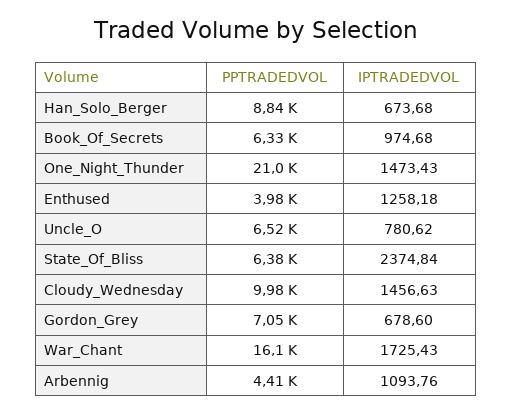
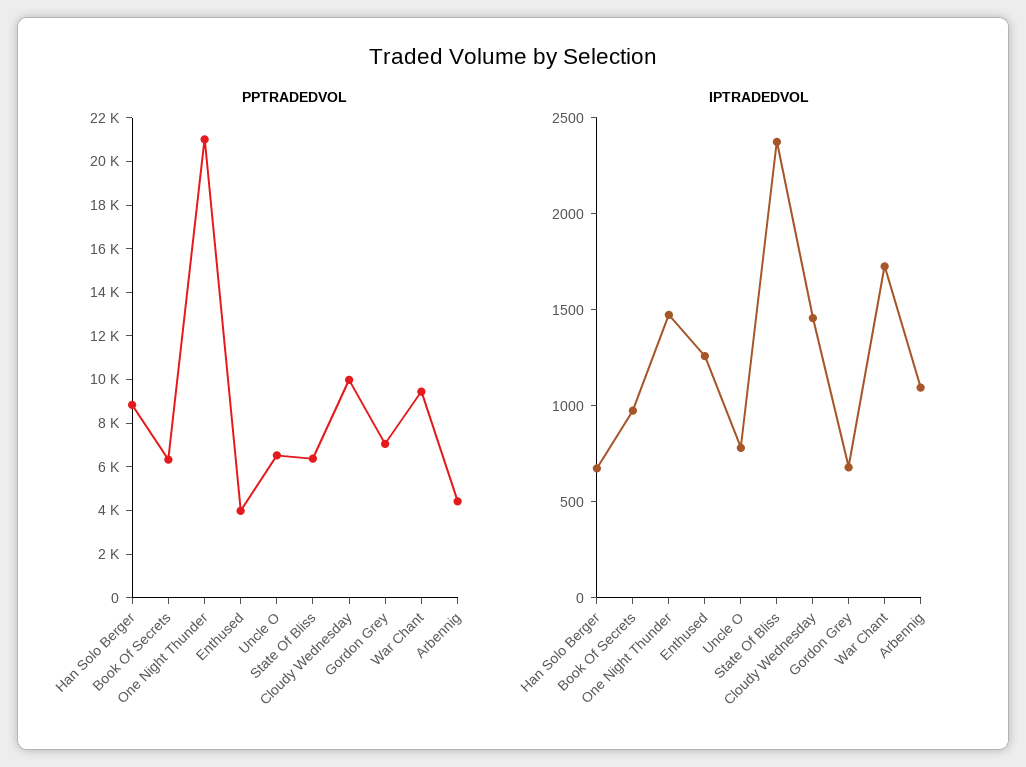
PPTRADEDVOL, War_Chant: 16100 -> 9500

